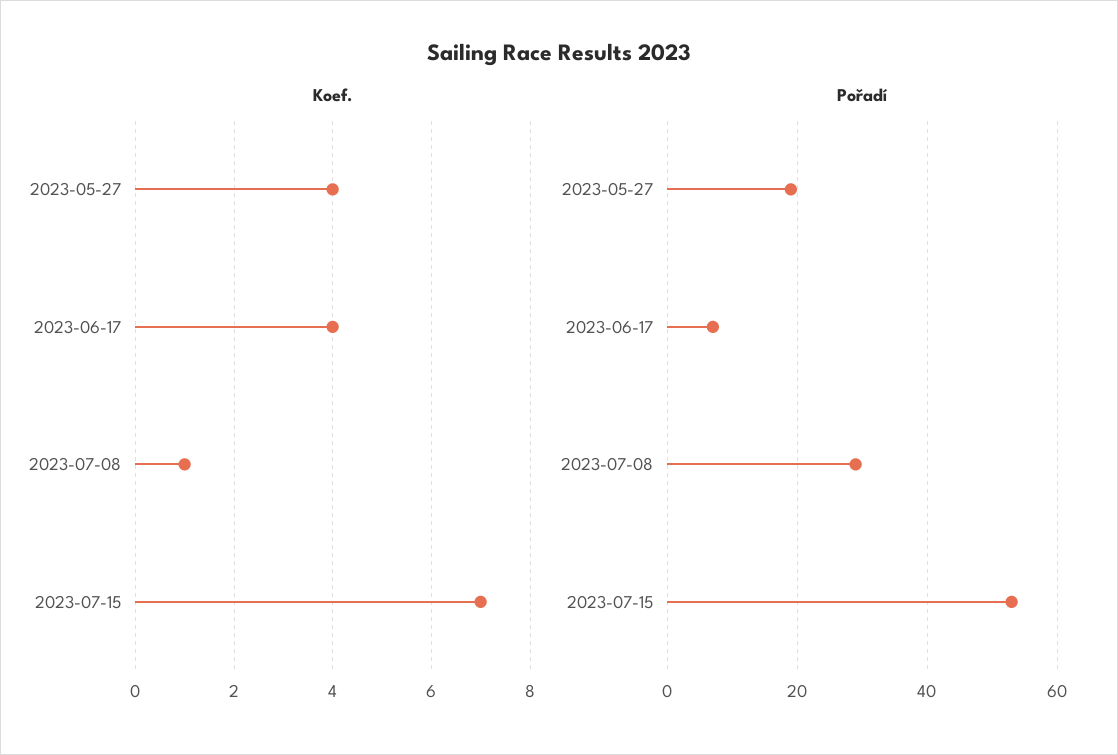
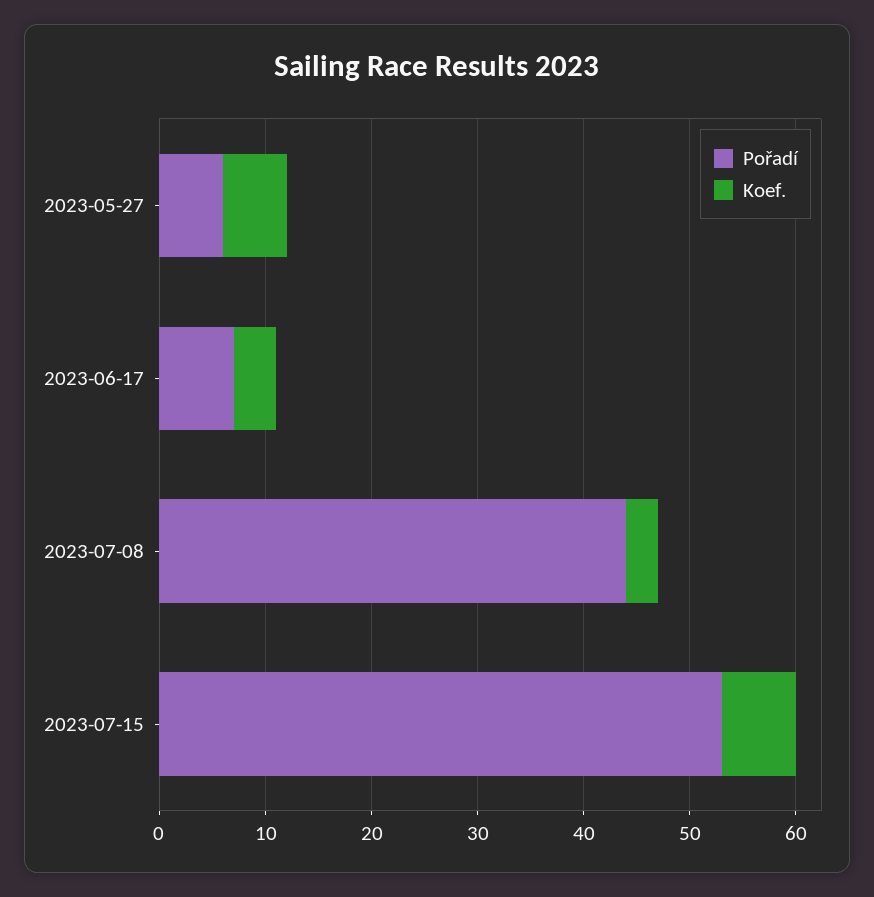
Koef., 2023-05-27: 4 -> 6
Koef., 2023-07-08: 1 -> 3
Pořadí, 2023-05-27: 20 -> 6
Pořadí, 2023-07-08: 30 -> 44

